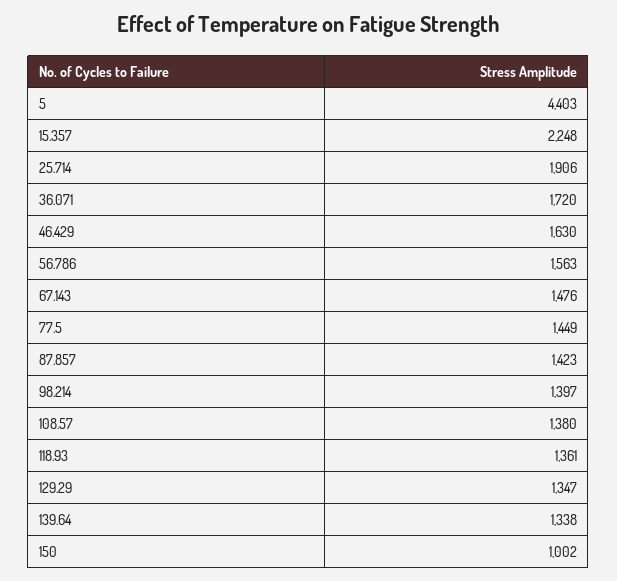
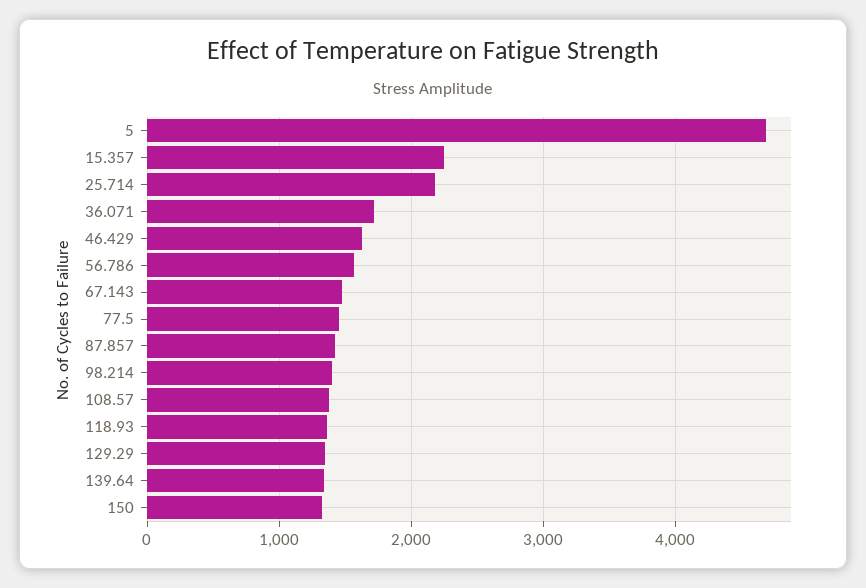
5: 4403 -> 4700
25.714: 1906 -> 2200
150: 1002 -> 1300

